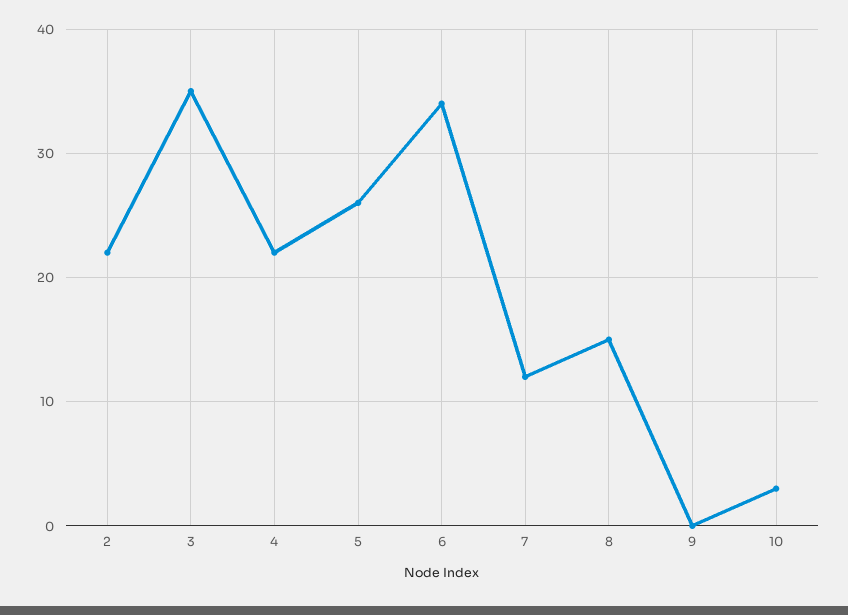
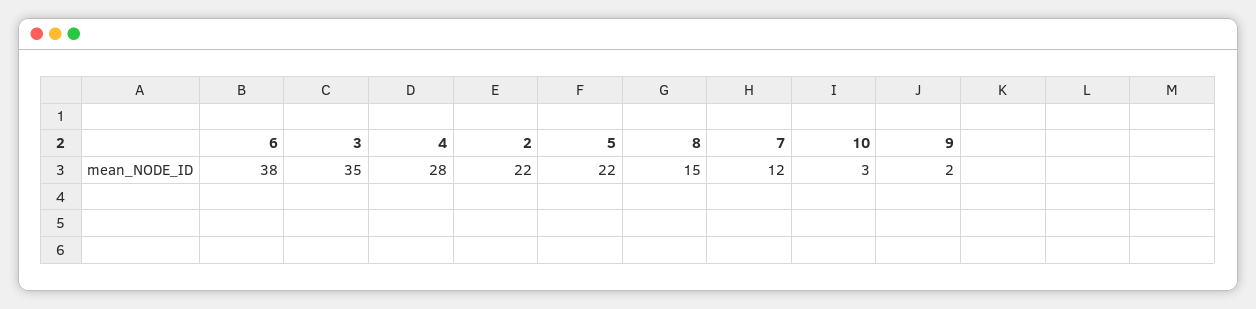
4: 22 -> 28
5: 26 -> 22
6: 34 -> 38
9: 0 -> 2

